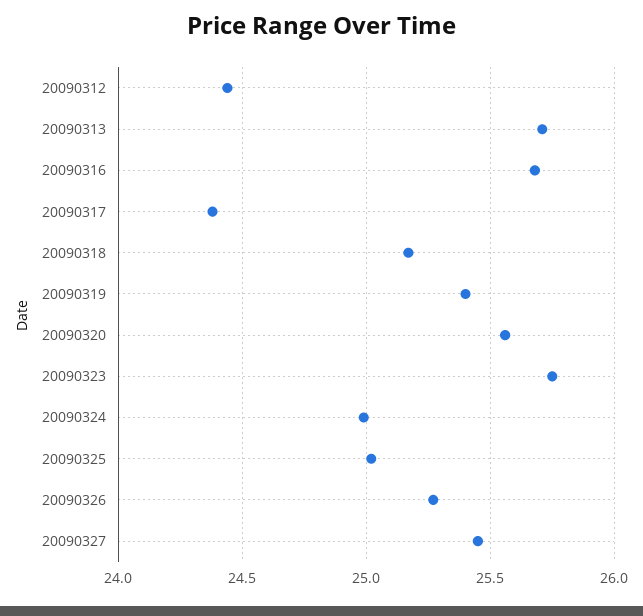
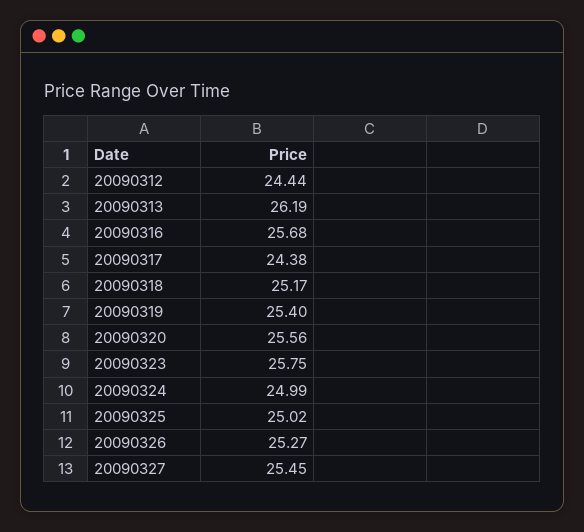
20090313: 25.7 -> 26.19

